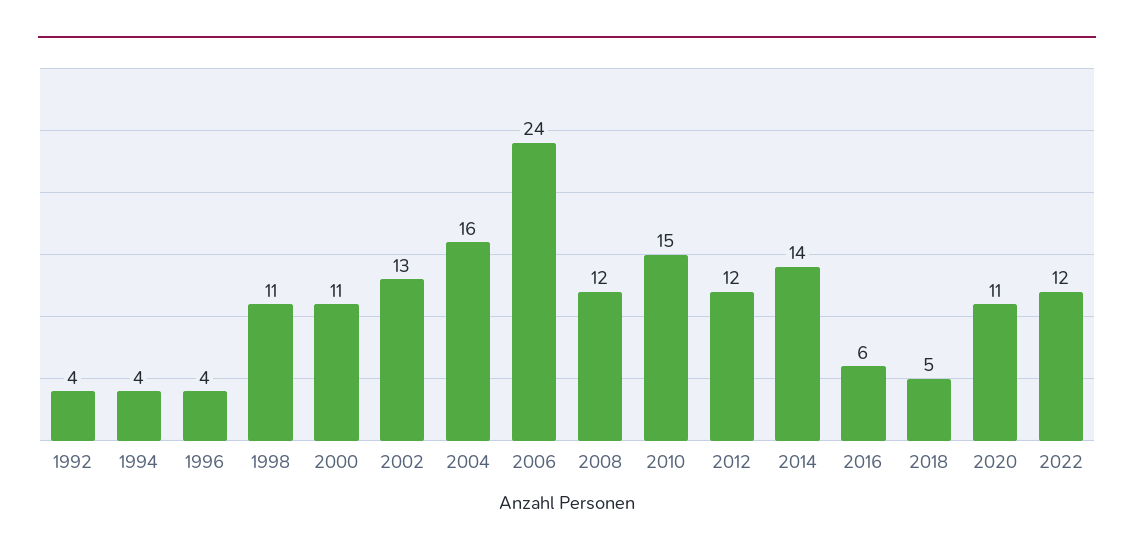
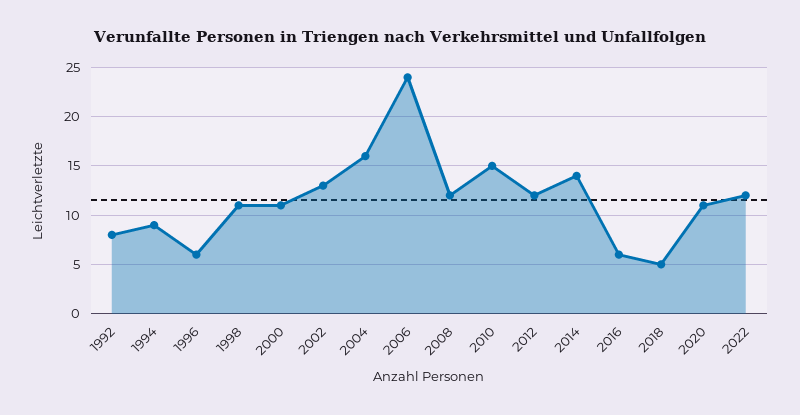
1992: 4 -> 8
1994: 4 -> 9
1996: 4 -> 6

